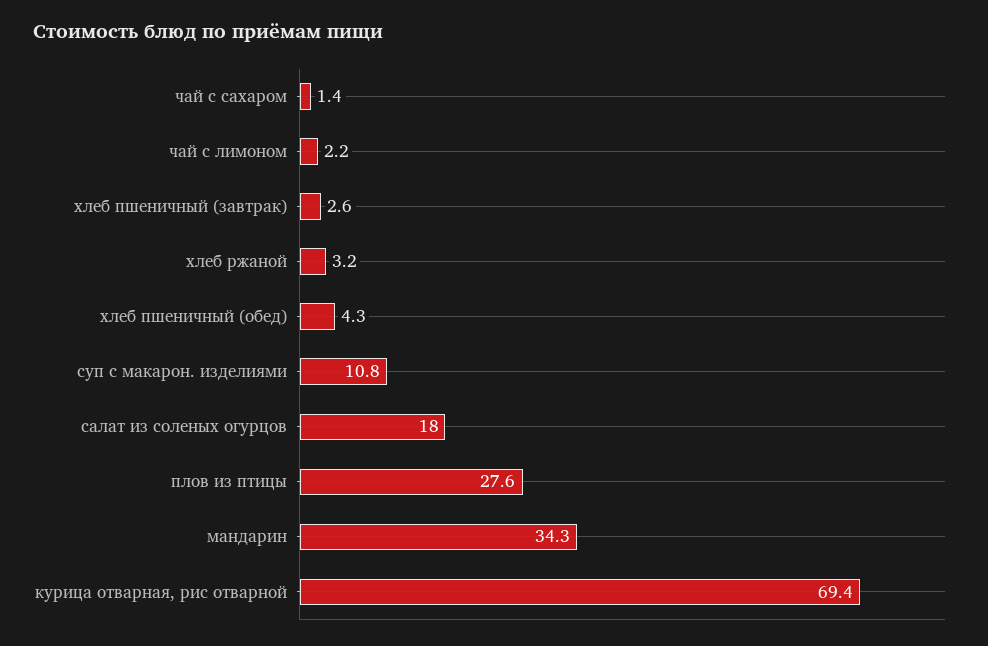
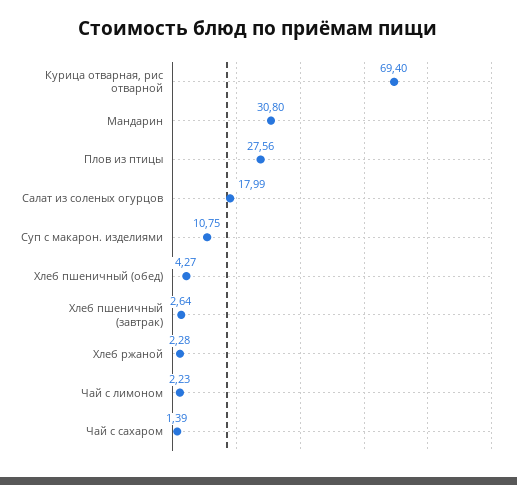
хлеб ржаной: 3.2 -> 2.28
мандарин: 34.3 -> 30.8

